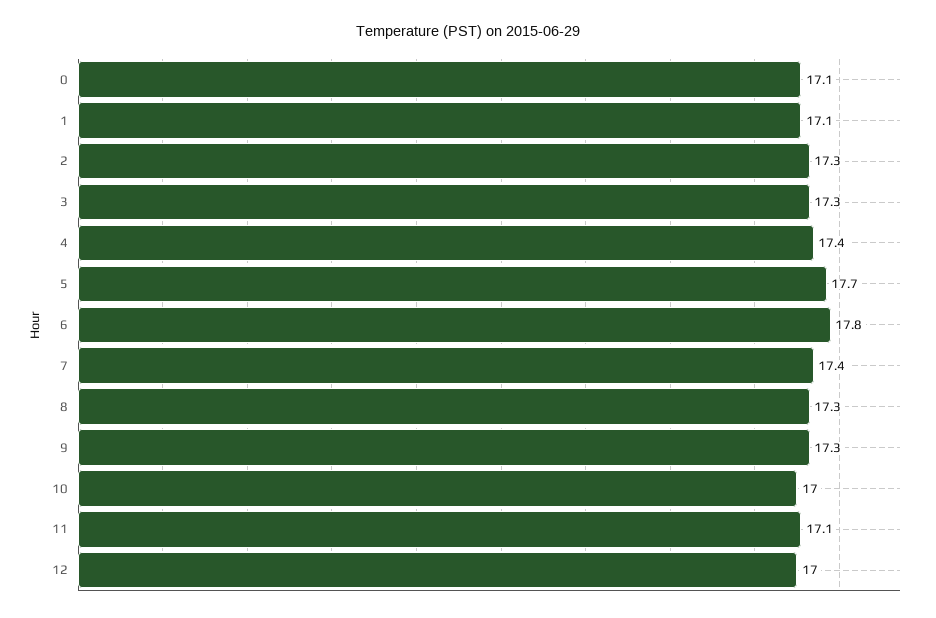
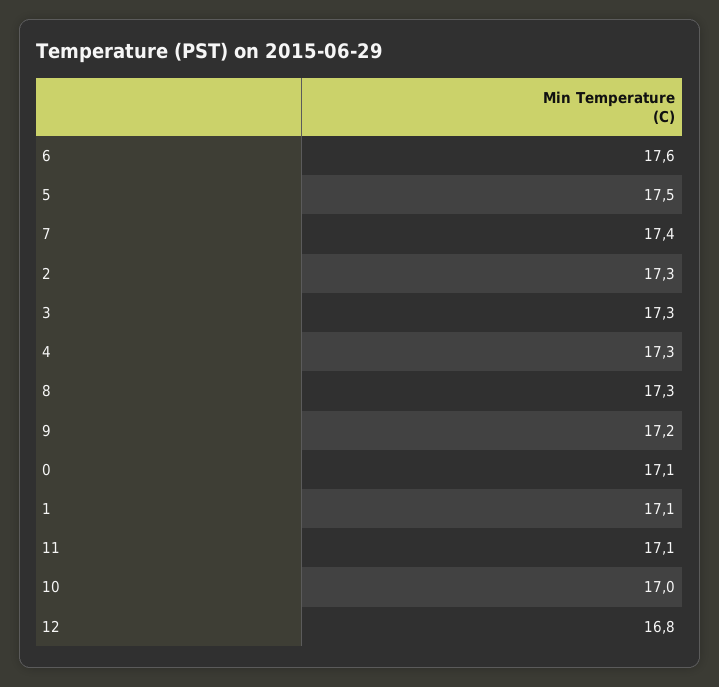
4: 17.4 -> 17.3
5: 17.7 -> 17.5
6: 17.8 -> 17.6
9: 17.3 -> 17.2
12: 17 -> 16.8

